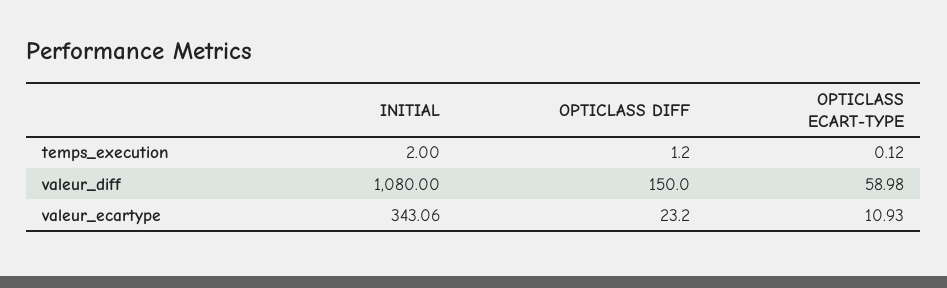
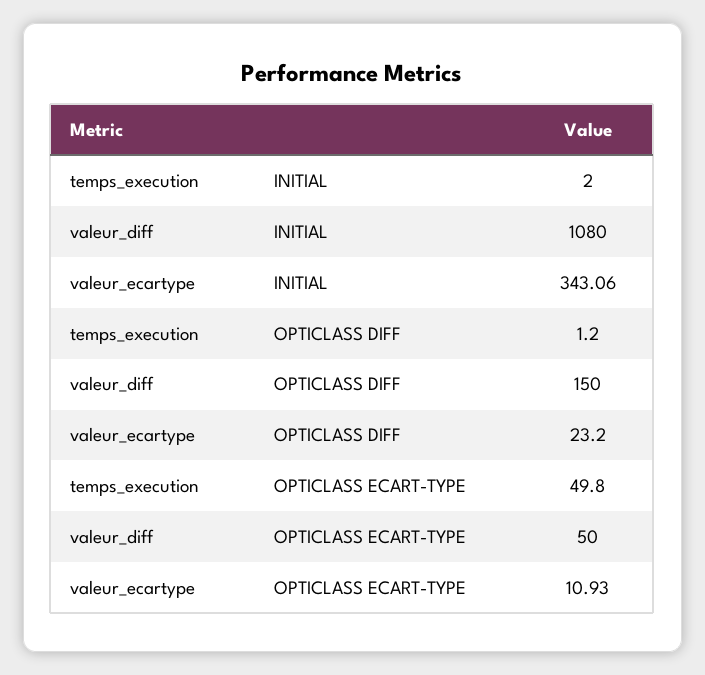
OPTICLASS ECART-TYPE, temps_execution: 0.12 -> 49.8
OPTICLASS ECART-TYPE, valeur_diff: 58.98 -> 50

